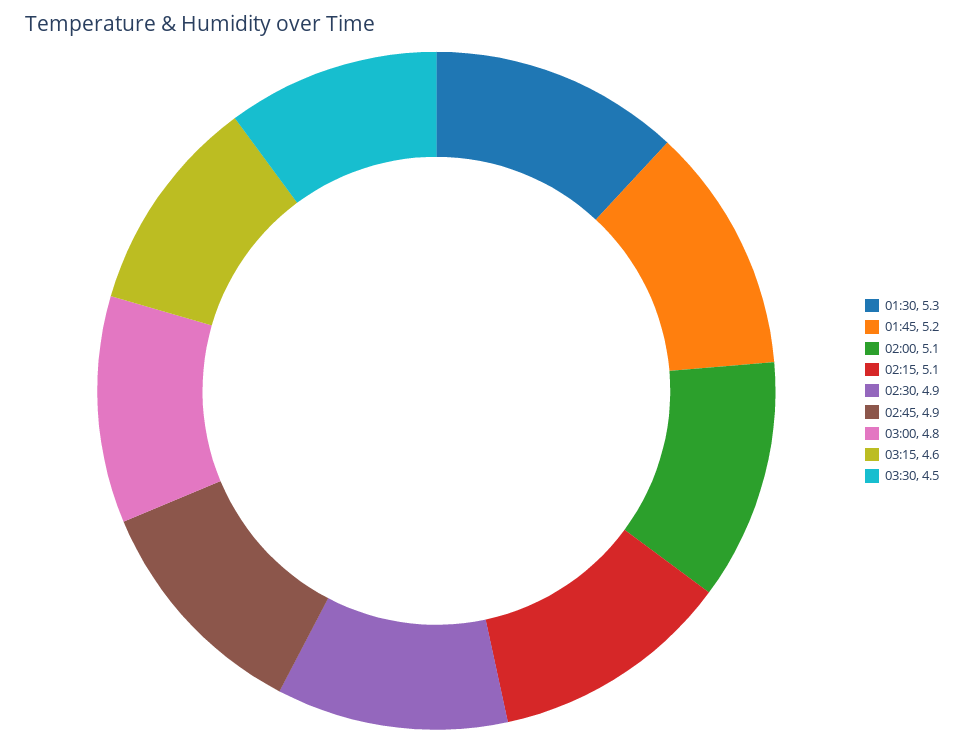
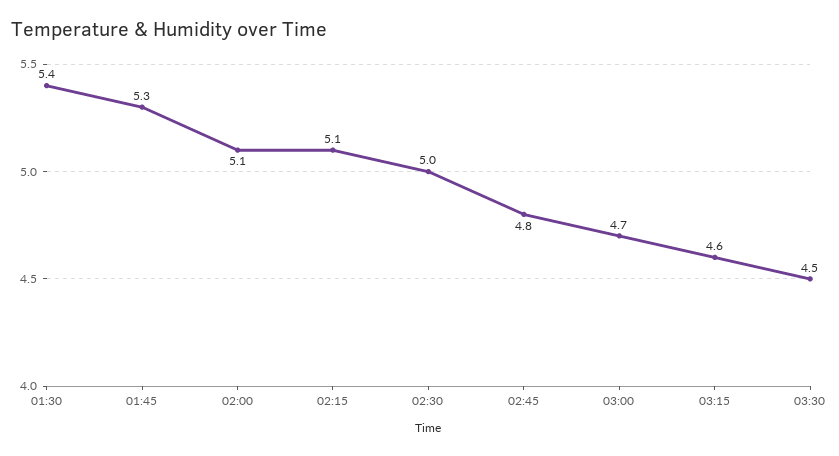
01:30: 5.3 -> 5.4
01:45: 5.2 -> 5.3
02:30: 4.9 -> 5
02:45: 4.9 -> 4.8
03:00: 4.8 -> 4.7

